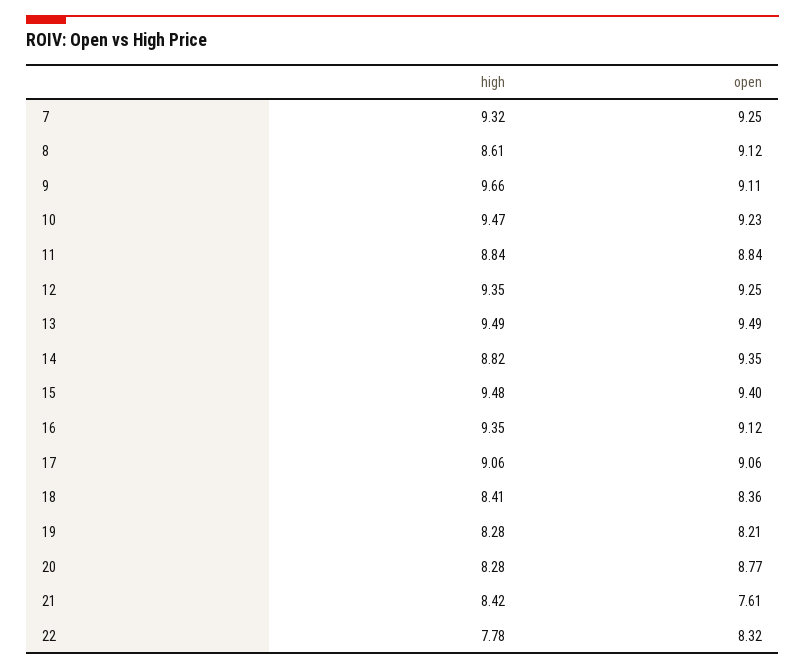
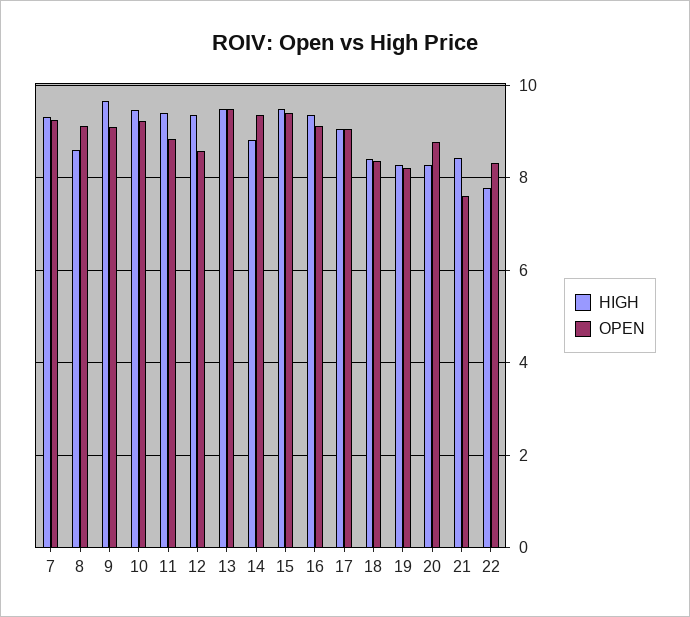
high, 11: 8.84 -> 9.4
open, 12: 9.25 -> 8.6

